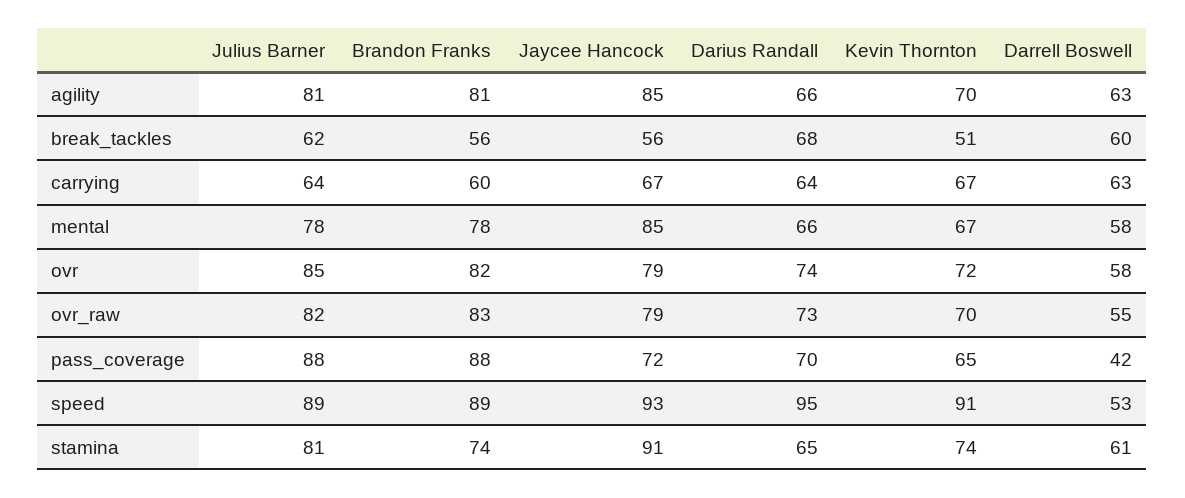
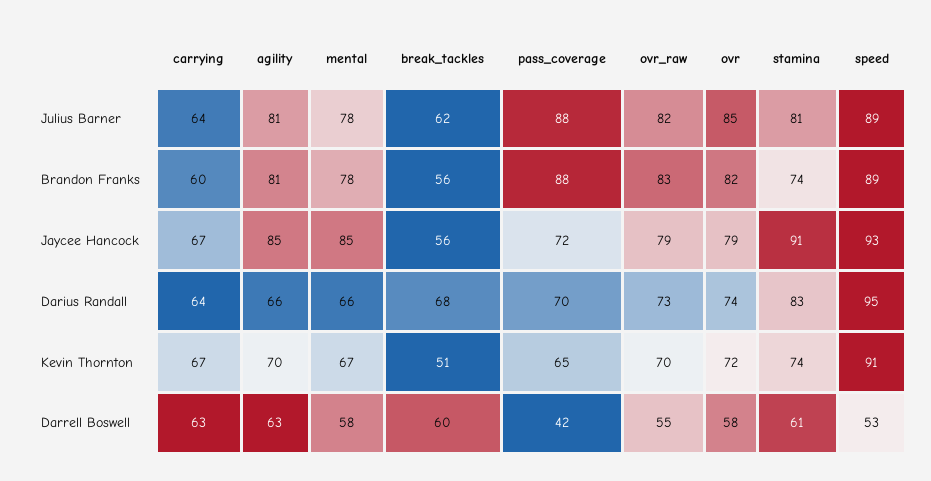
Darius Randall, stamina: 65 -> 83

